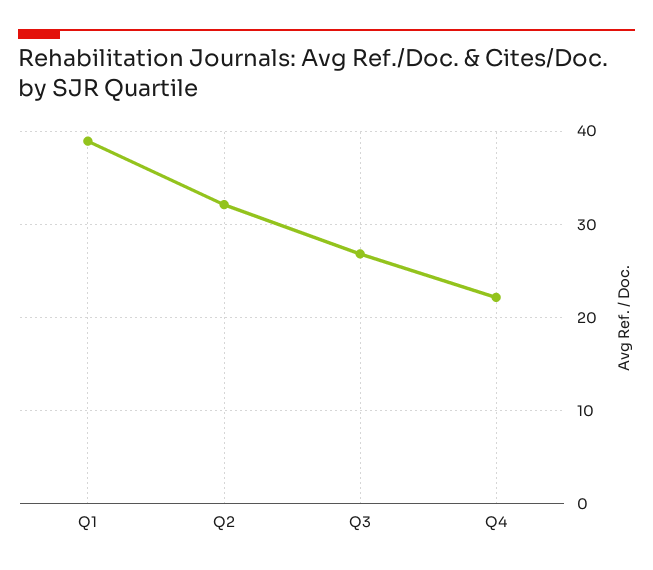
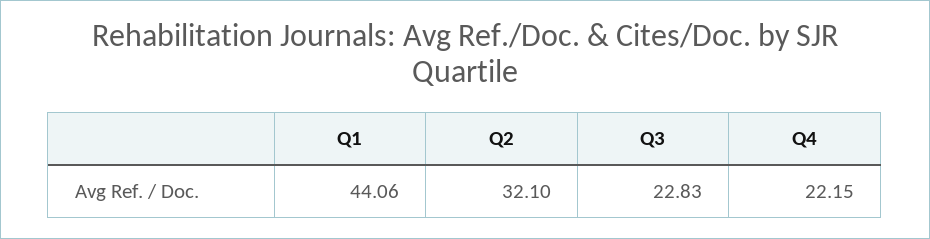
Q1: 39 -> 44.06
Q3: 27 -> 22.83

